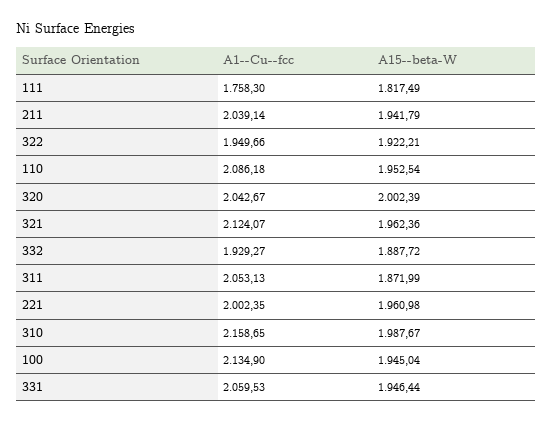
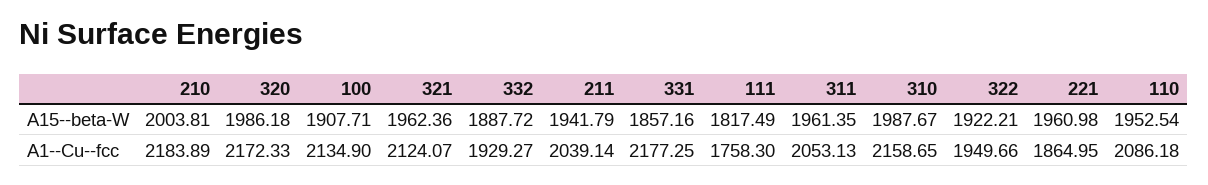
A1--Cu--fcc, 320: 2042.67 -> 2172.33
A15--beta-W, 320: 2002.39 -> 1986.18
A15--beta-W, 311: 1871.99 -> 1961.35
A1--Cu--fcc, 221: 2002.35 -> 1864.95
A15--beta-W, 100: 1945.04 -> 1907.71
A1--Cu--fcc, 331: 2059.53 -> 2177.25
A15--beta-W, 331: 1946.44 -> 1857.16
A15--beta-W, 210: none -> 2003.81
A1--Cu--fcc, 210: none -> 2183.89

